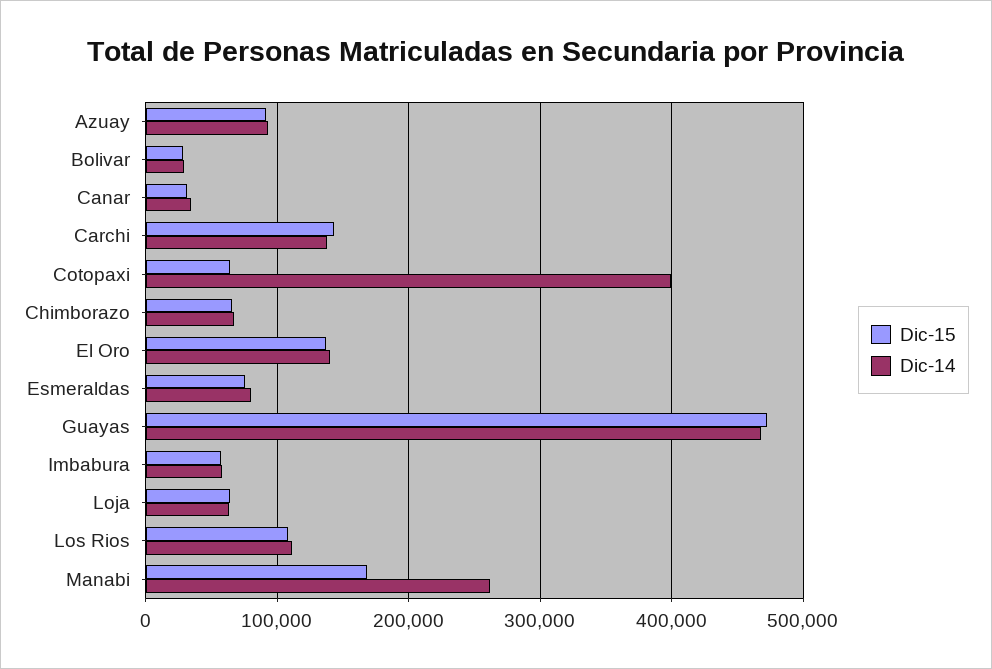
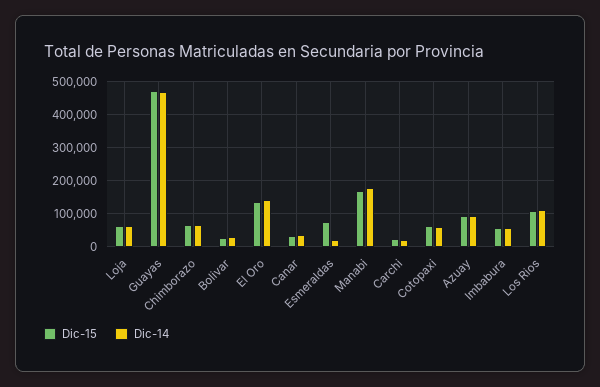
Dic-15, Carchi: 140000 -> 20000
Dic-14, Carchi: 140000 -> 20000
Dic-14, Cotopaxi: 400000 -> 60000
Dic-14, Esmeraldas: 80000 -> 20000
Dic-14, Manabi: 260000 -> 180000

